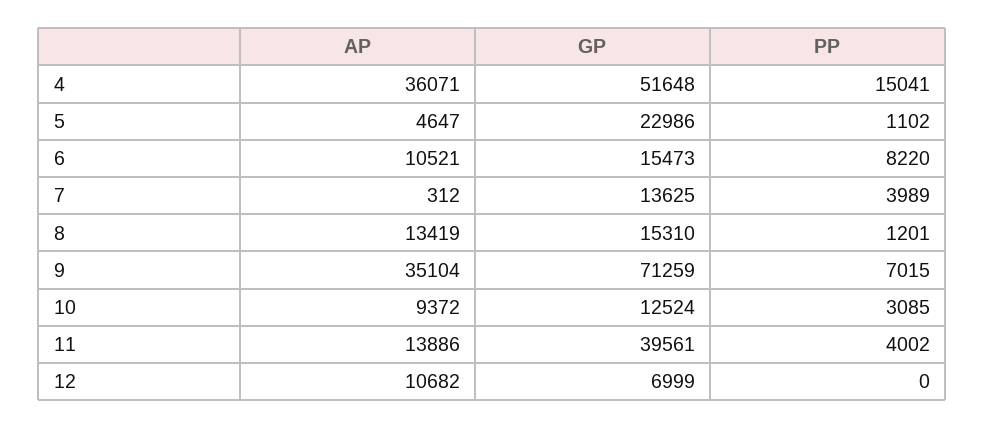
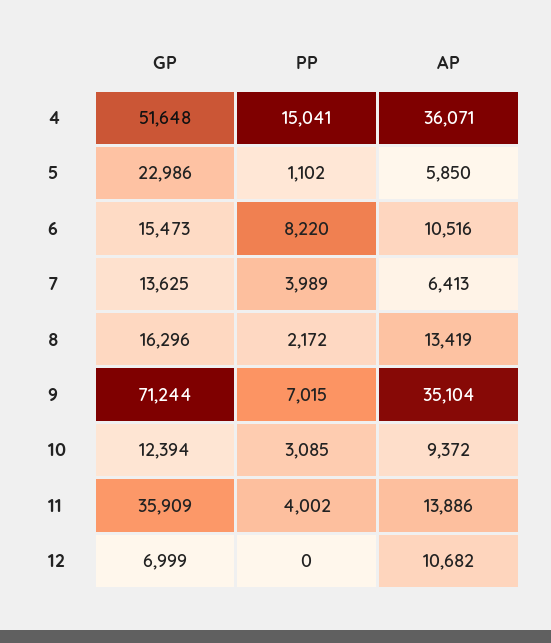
AP, 5: 4647 -> 5850
AP, 6: 10521 -> 10516
AP, 7: 312 -> 6413
GP, 8: 15310 -> 16296
PP, 8: 1201 -> 2172
GP, 9: 71259 -> 71244
GP, 10: 12524 -> 12394
GP, 11: 39561 -> 35909

